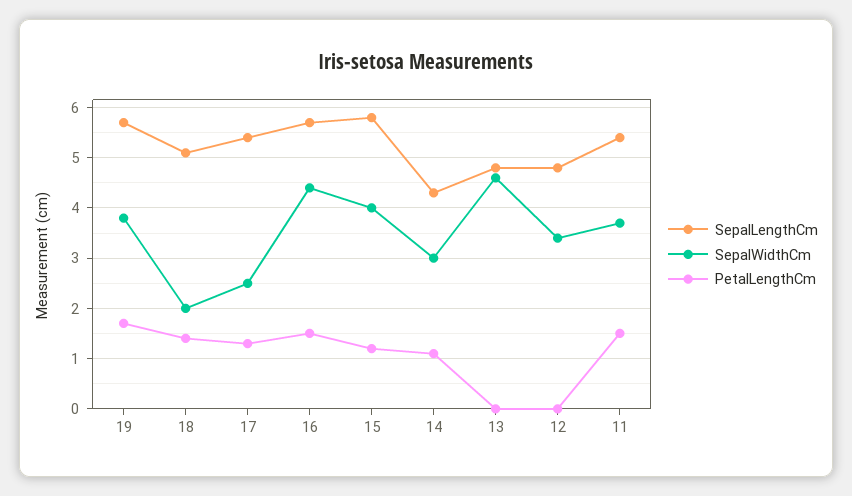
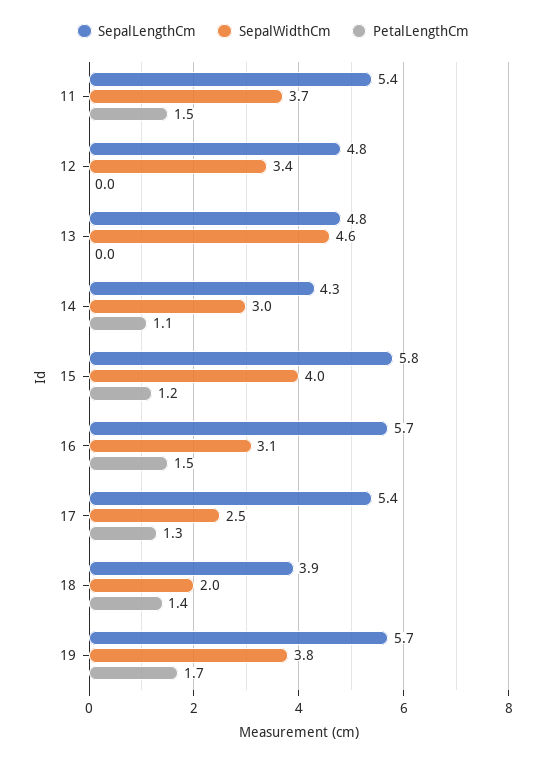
SepalLengthCm, 18: 5 -> 3.9
SepalWidthCm, 16: 4.5 -> 3.1

